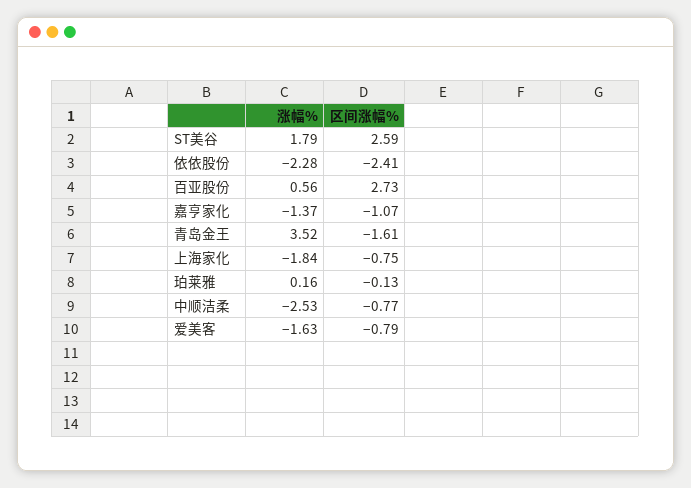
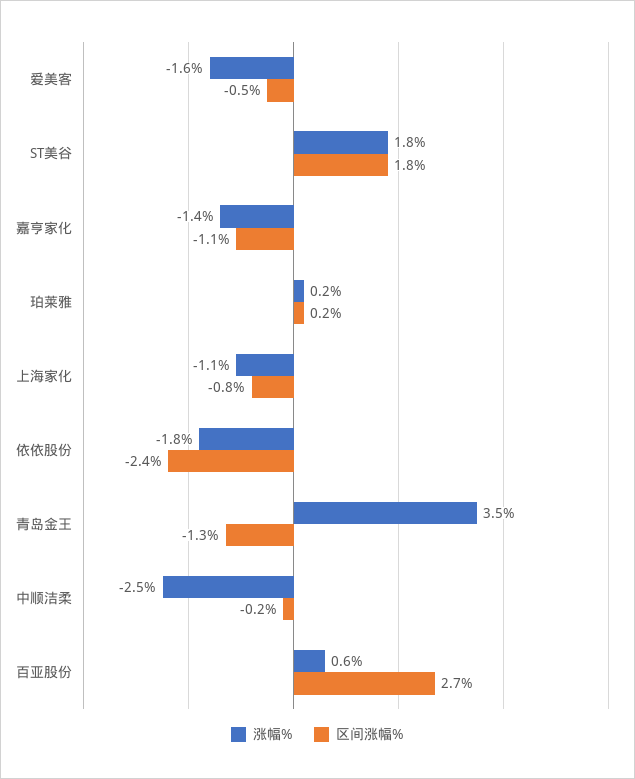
区间涨幅%, ST美谷: 2.59 -> 1.8
涨幅%, 依依股份: -2.28 -> -1.8
区间涨幅%, 青岛金王: -1.61 -> -1.3
涨幅%, 上海家化: -1.84 -> -1.1
区间涨幅%, 珀莱雅: -0.13 -> 0.2
区间涨幅%, 中顺洁柔: -0.77 -> -0.2
区间涨幅%, 爱美客: -0.79 -> -0.5

